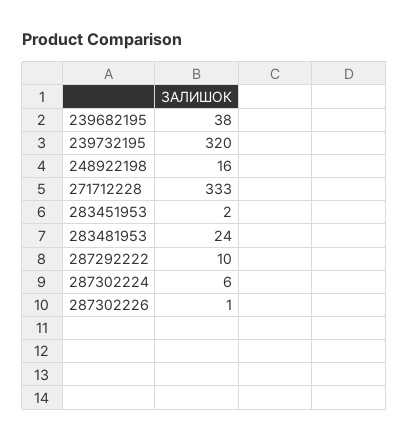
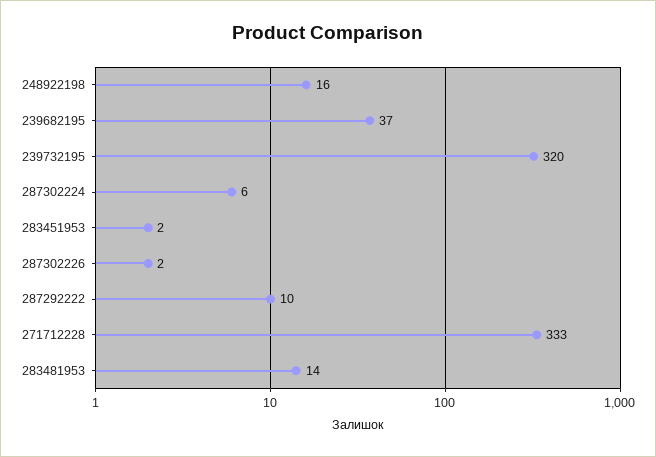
239682195: 38 -> 37
283481953: 24 -> 14
287302226: 1 -> 2

